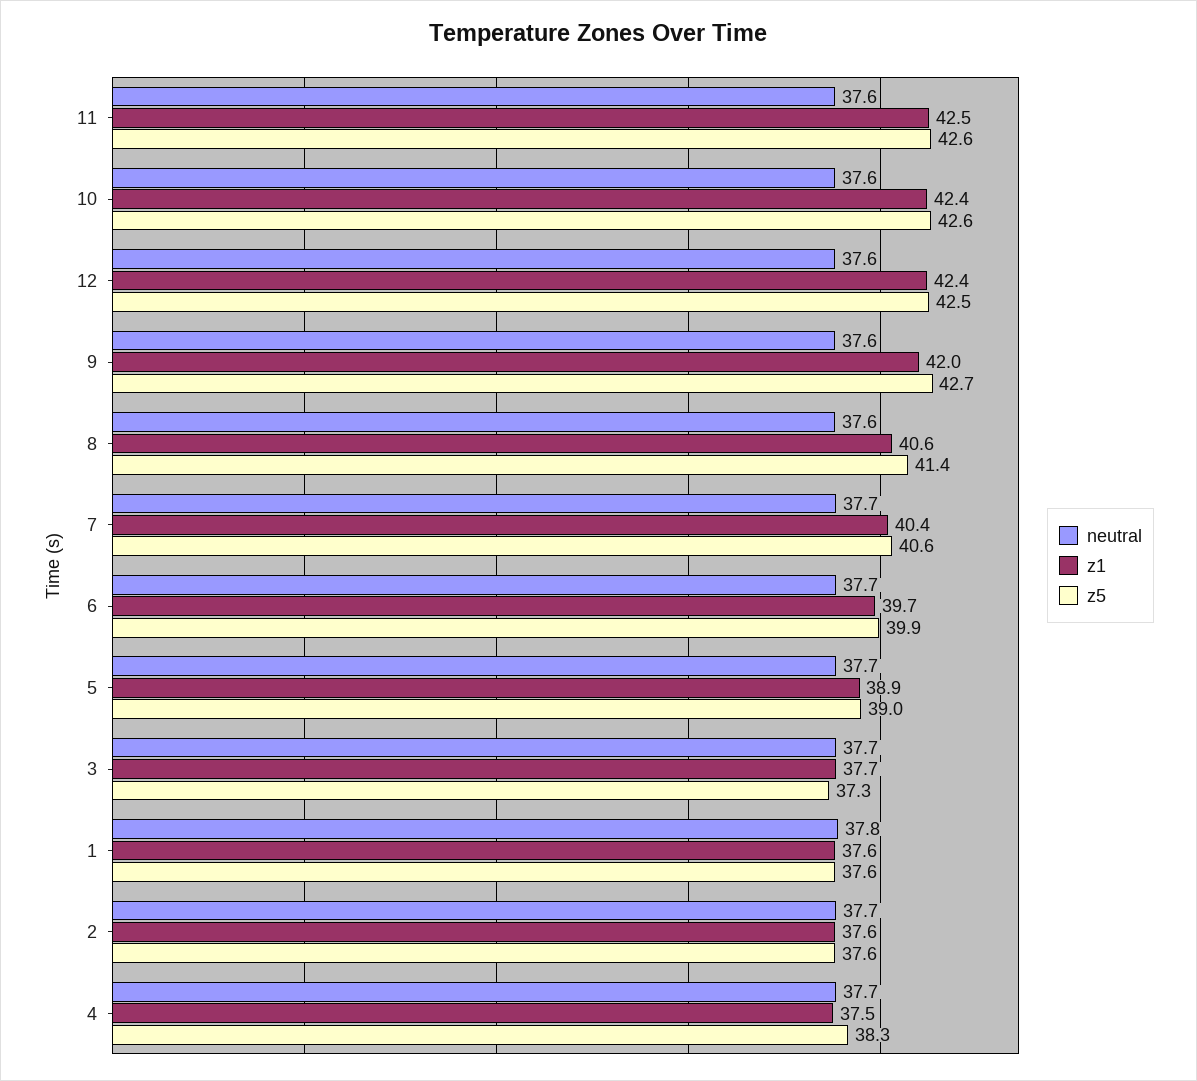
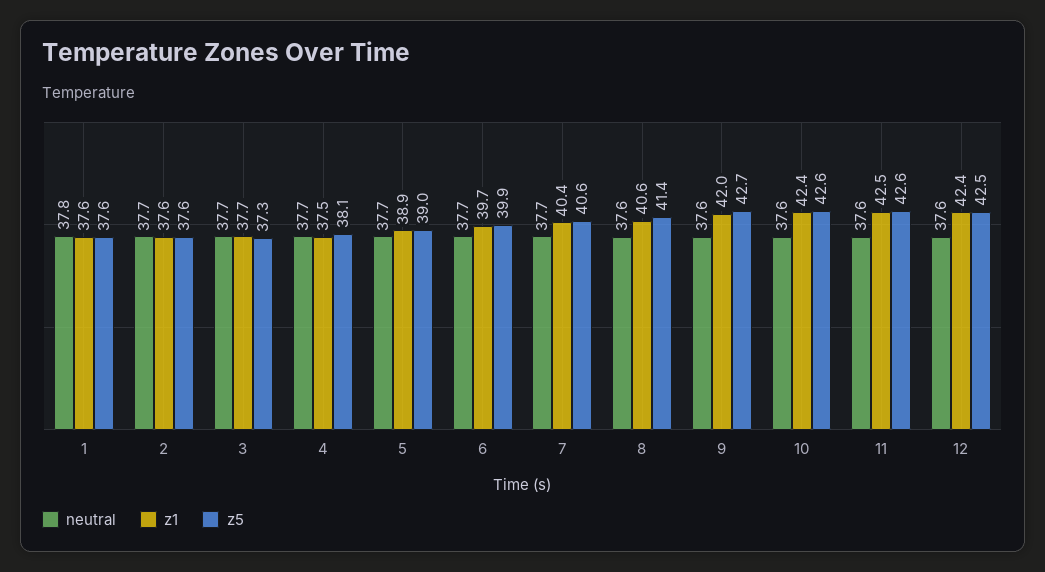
z5, 4: 38.3 -> 38.1

